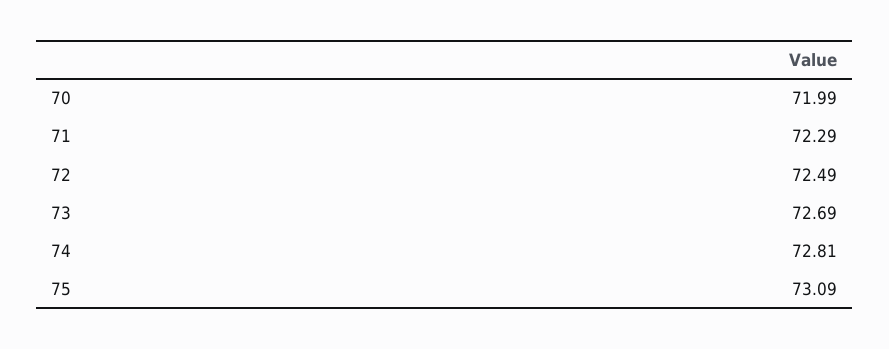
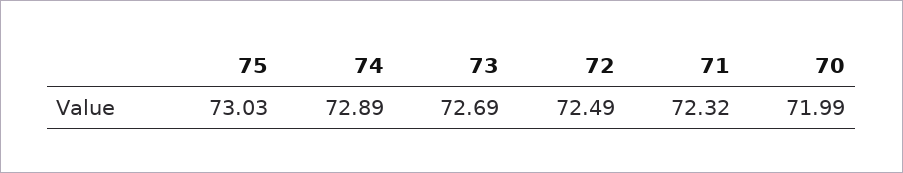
71: 72.29 -> 72.32
74: 72.81 -> 72.89
75: 73.09 -> 73.03

